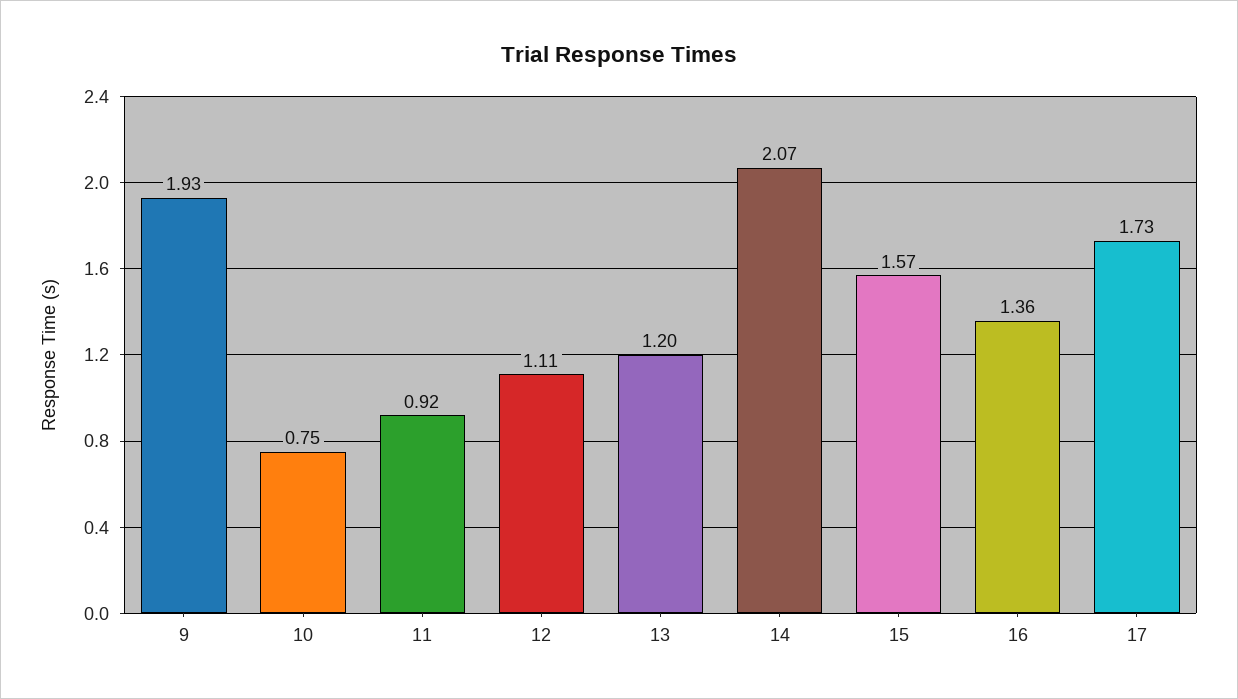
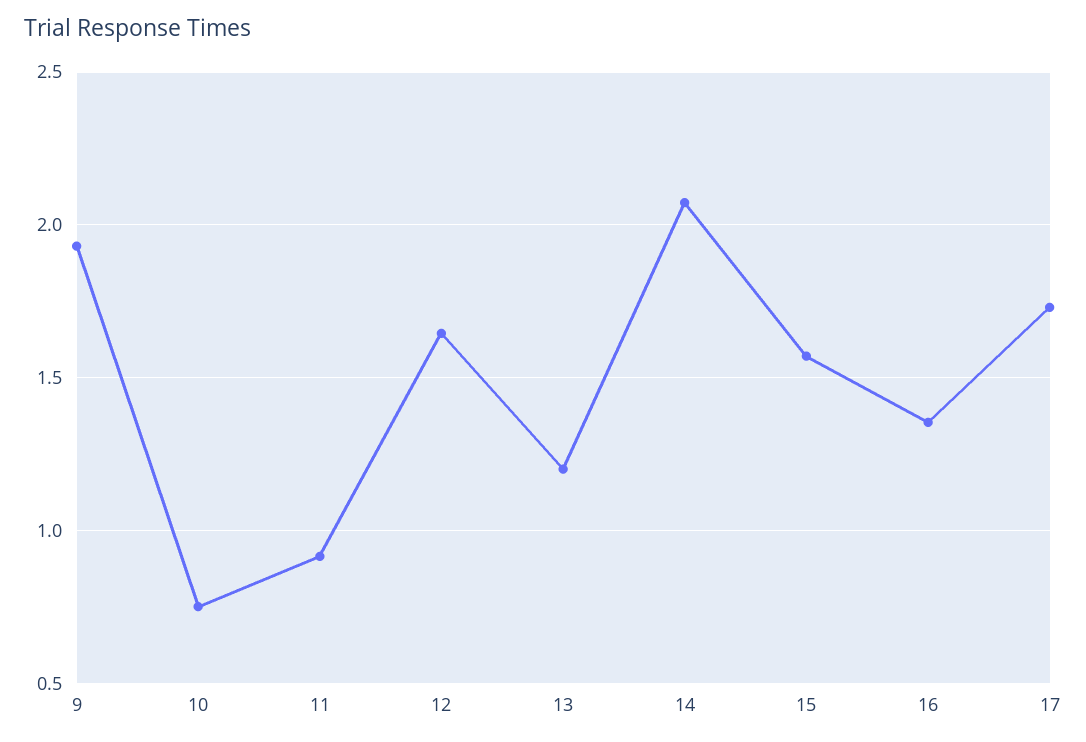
12: 1.11 -> 1.65

